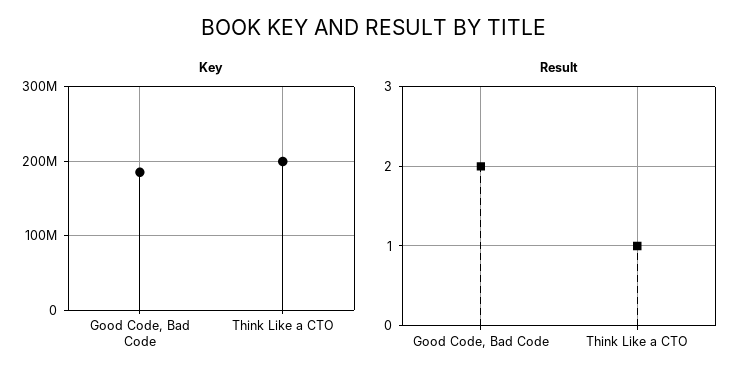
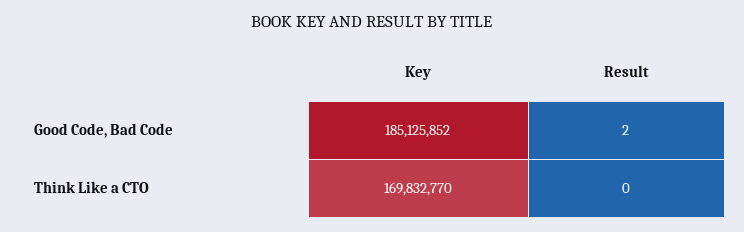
Key, Think Like a CTO: 200000000 -> 169832770
Result, Think Like a CTO: 1 -> 0

